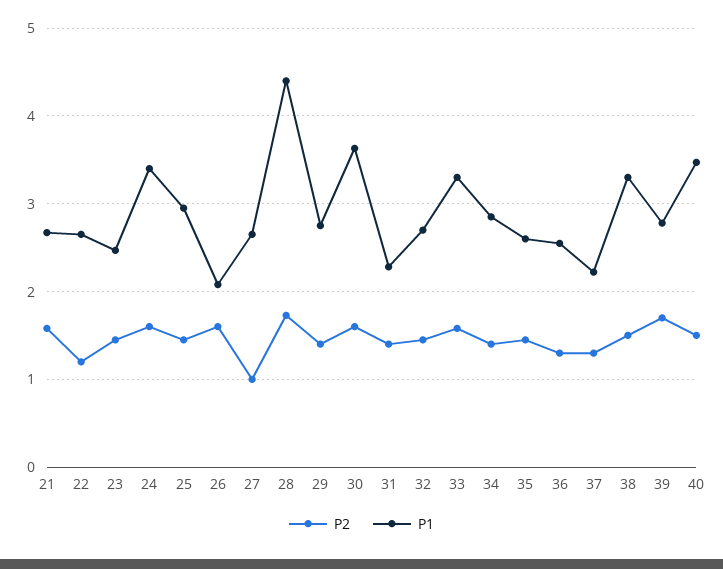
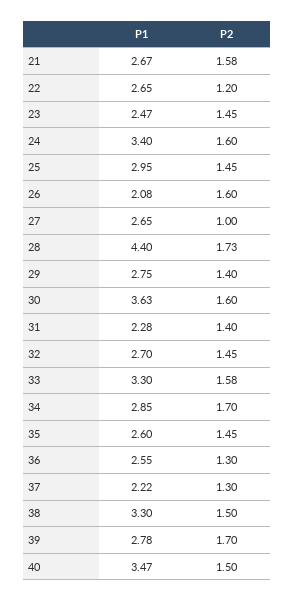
P2, 34: 1.4 -> 1.7

